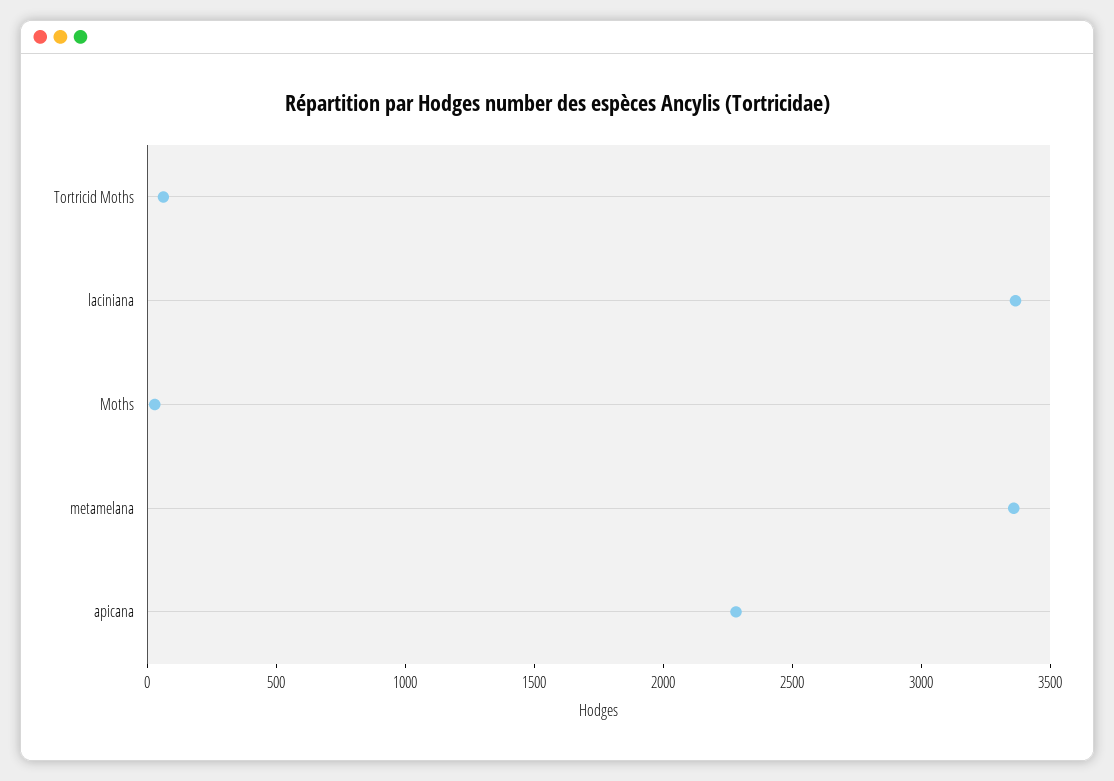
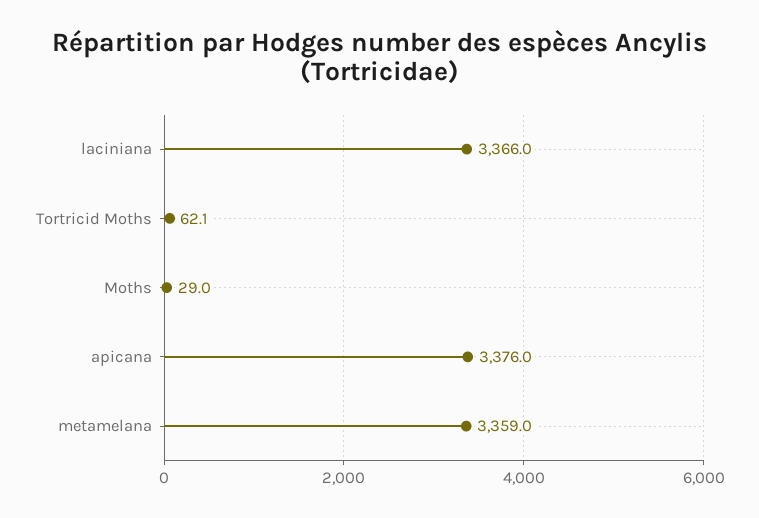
apicana: 2300 -> 3376

